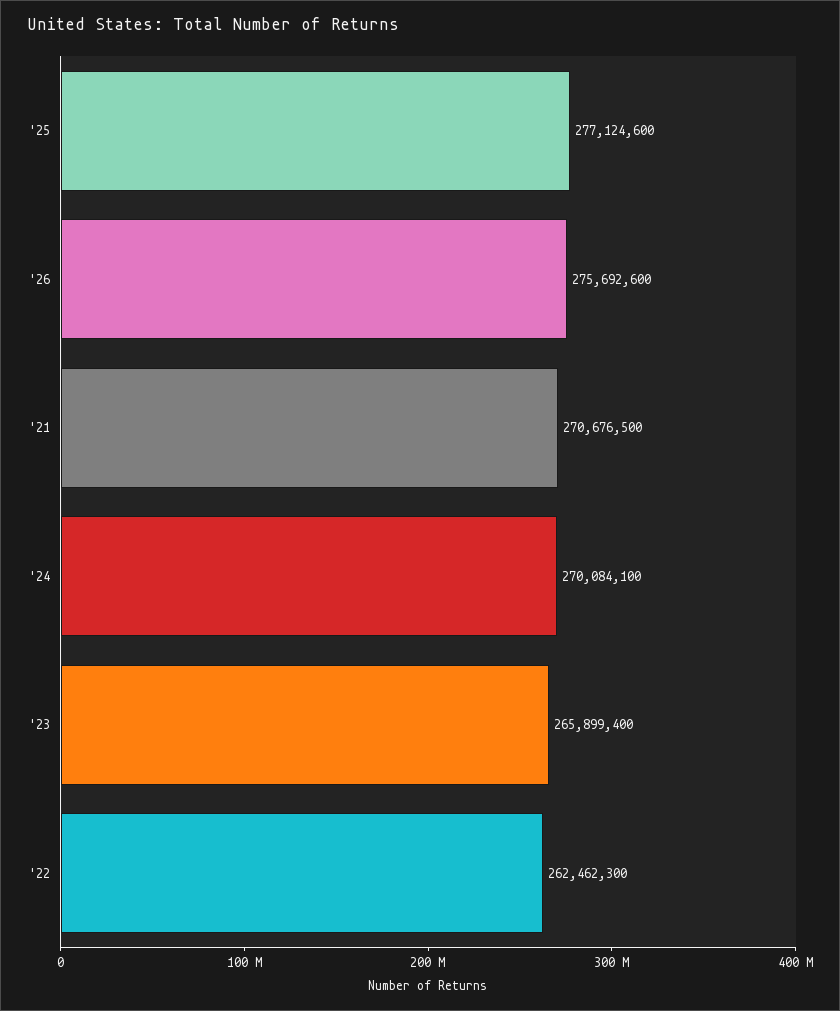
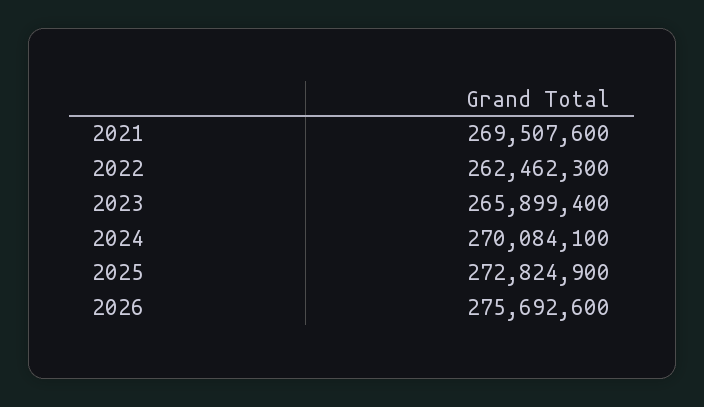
'25: 277124600 -> 272824900
'21: 270676500 -> 269507600

